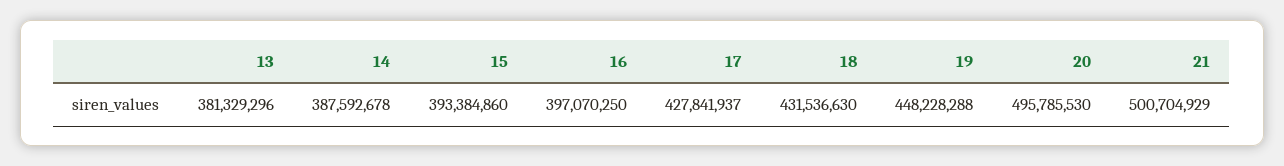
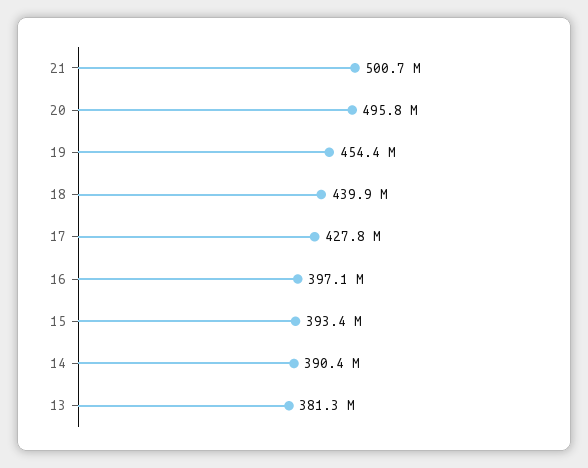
14: 387592678 -> 390400000
18: 431536630 -> 439900000
19: 448228288 -> 454400000

